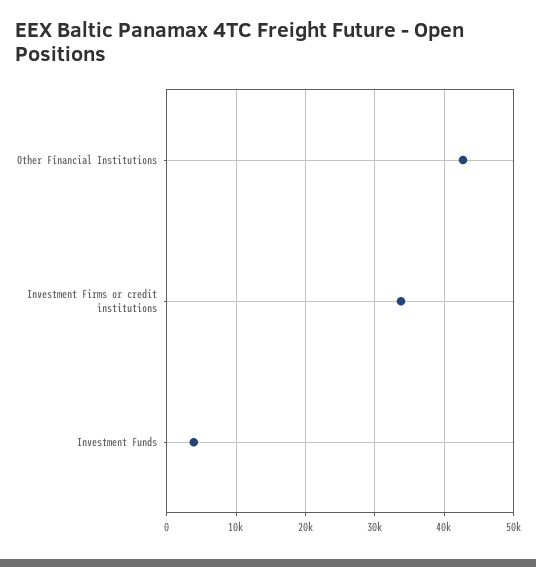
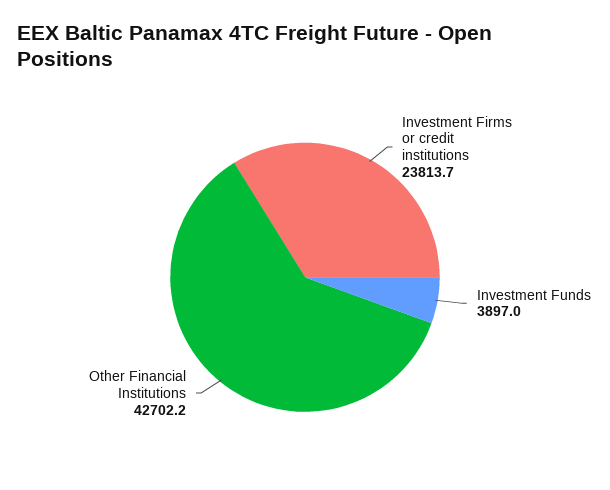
Investment Firms or credit institutions: 34000 -> 23813.7

